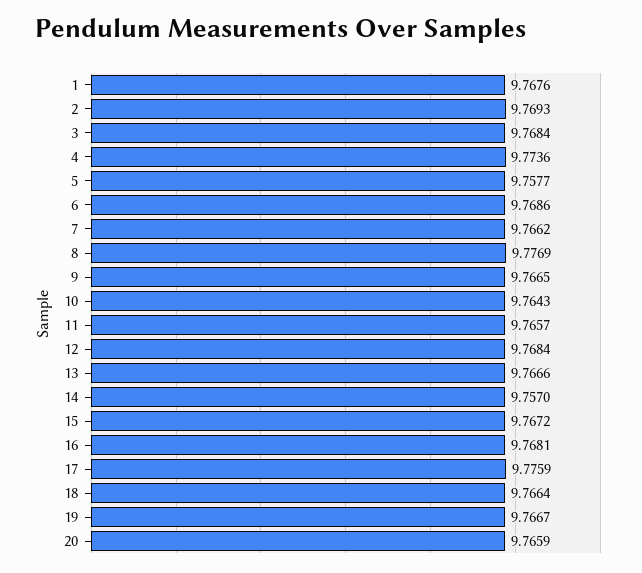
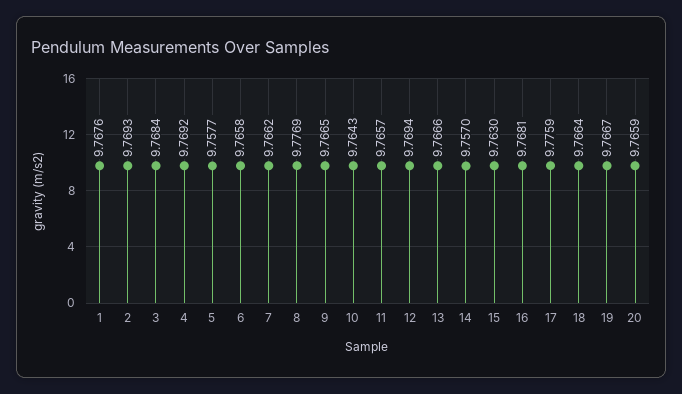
4: 9.7736 -> 9.7692
6: 9.7686 -> 9.7658
12: 9.7684 -> 9.7694
15: 9.7672 -> 9.763

